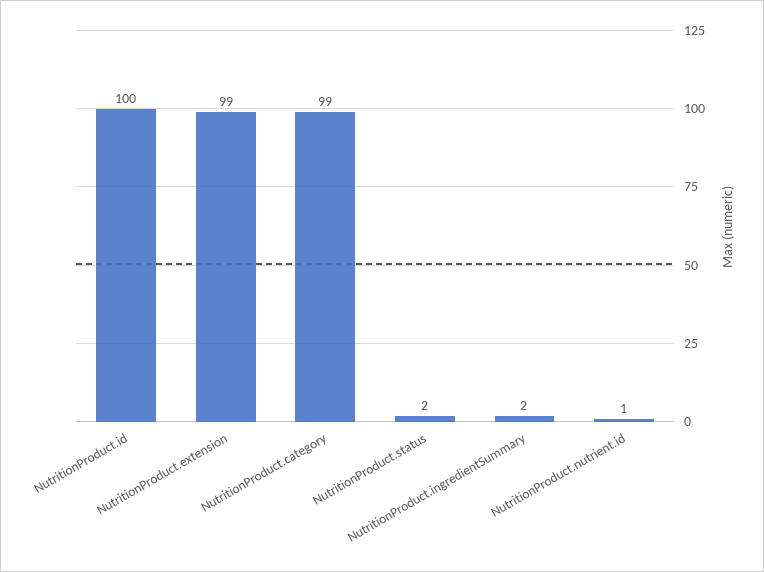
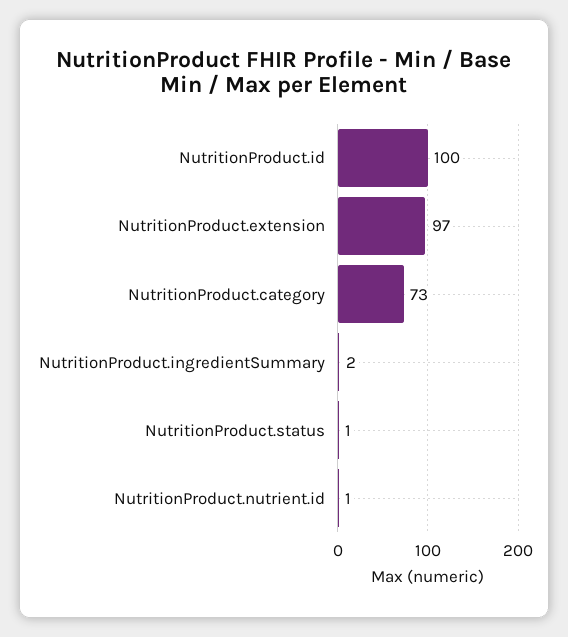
NutritionProduct.extension: 99 -> 97
NutritionProduct.category: 99 -> 73
NutritionProduct.status: 2 -> 1

